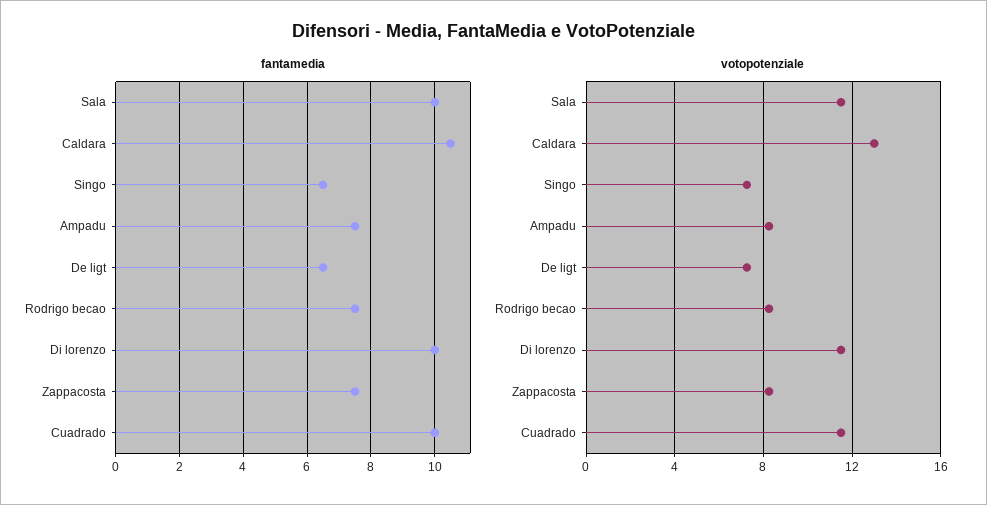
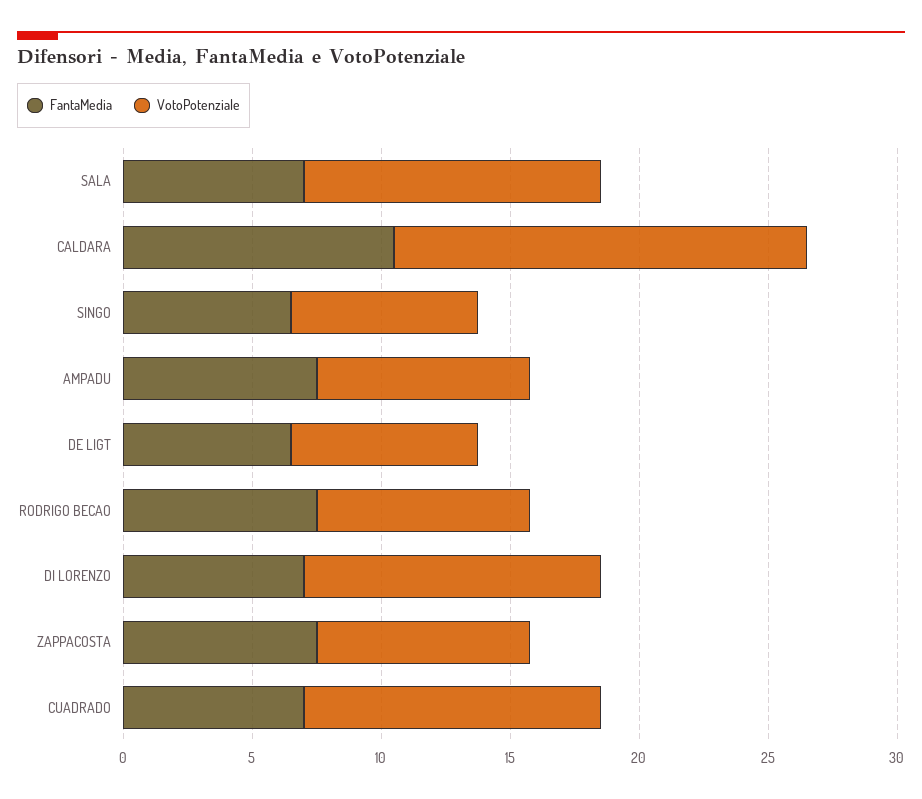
fantamedia, Sala: 10 -> 7
fantamedia, Di lorenzo: 10 -> 7
fantamedia, Cuadrado: 10 -> 7
votopotenziale, Caldara: 13 -> 16

